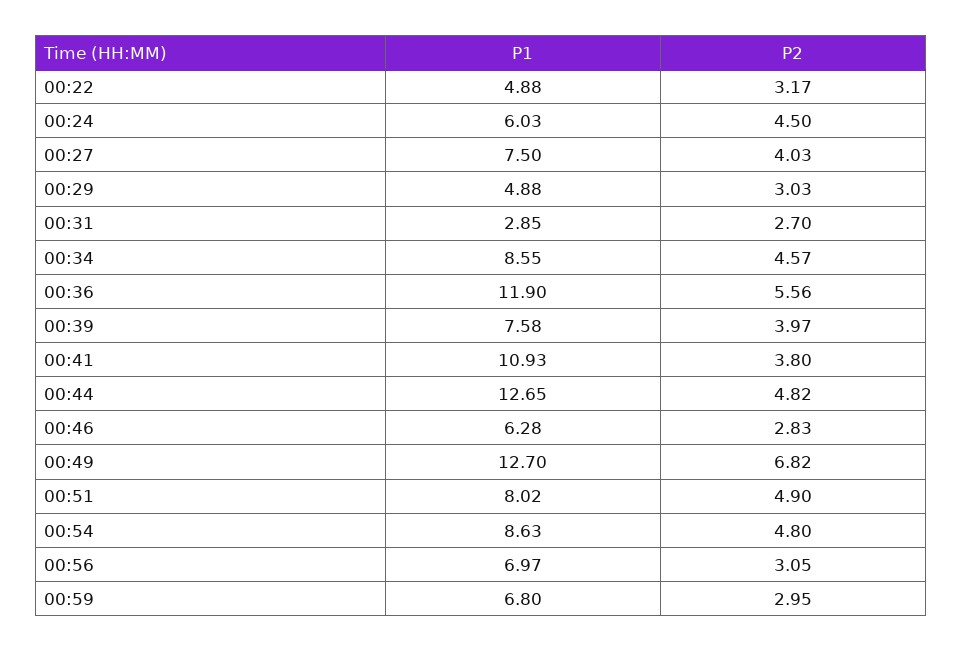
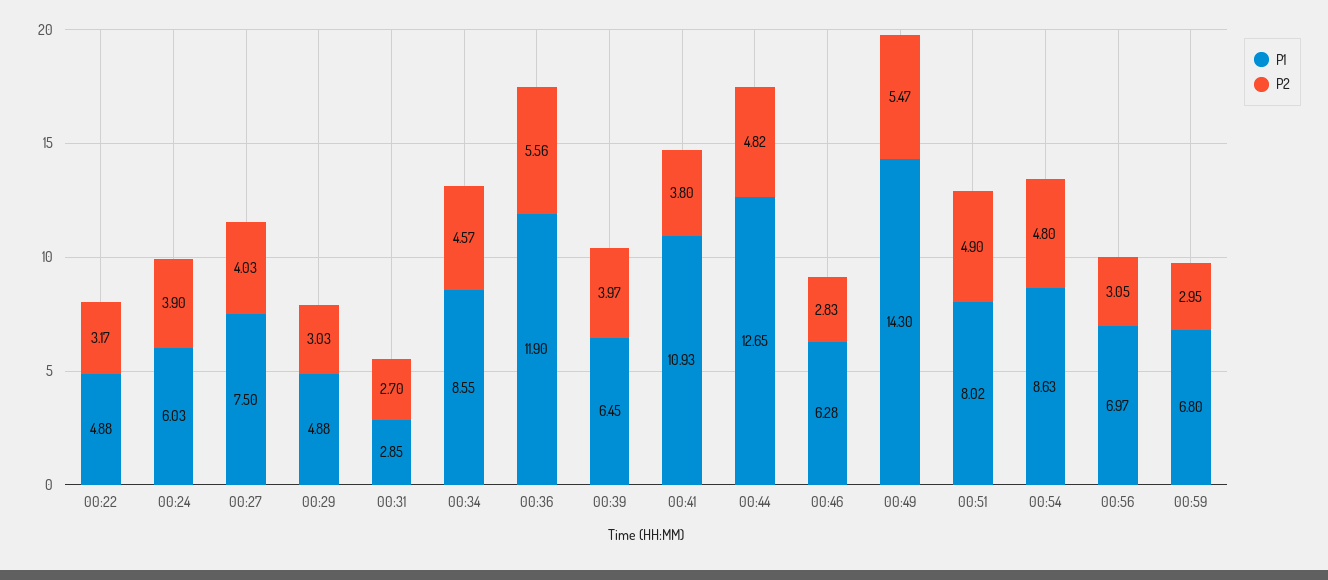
P2, 00:24: 4.5 -> 3.9
P1, 00:39: 7.58 -> 6.45
P1, 00:49: 12.7 -> 14.3
P2, 00:49: 6.82 -> 5.47

